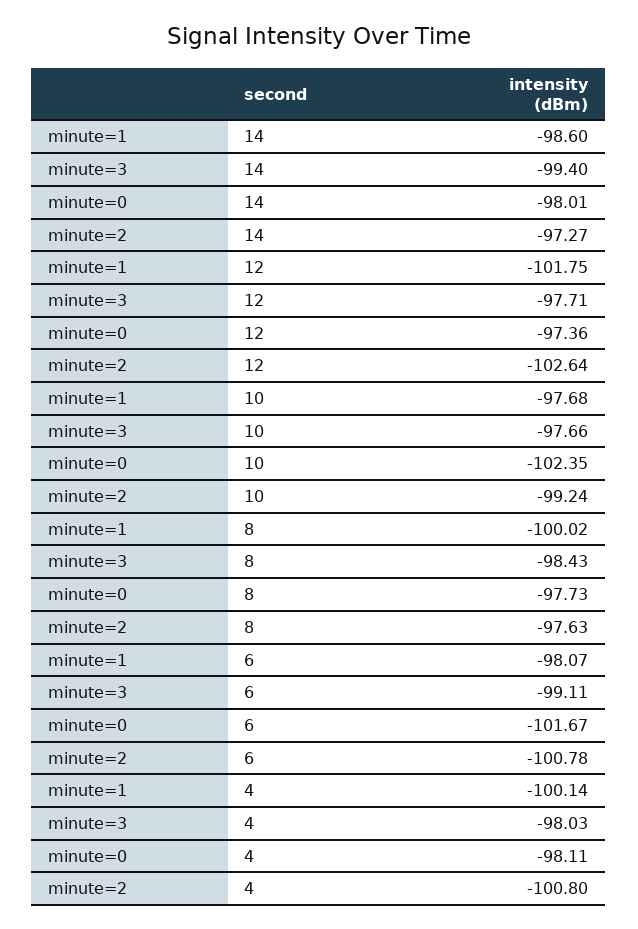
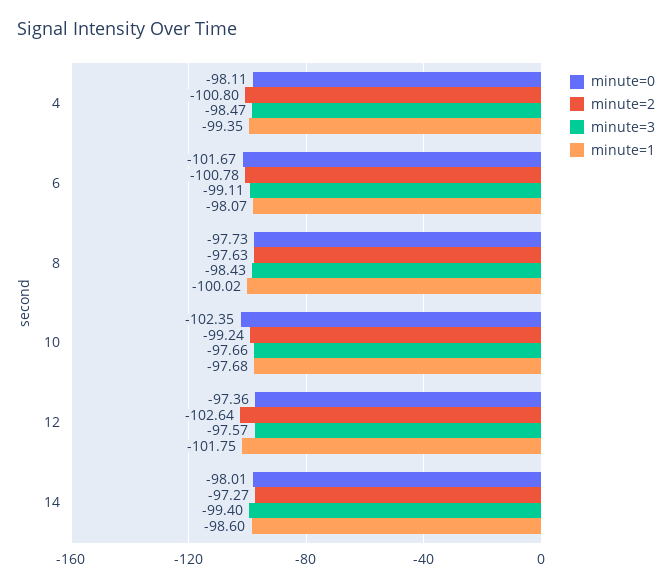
minute=3, 12: -97.71 -> -97.57
minute=1, 4: -100.14 -> -99.35
minute=3, 4: -98.03 -> -98.47

